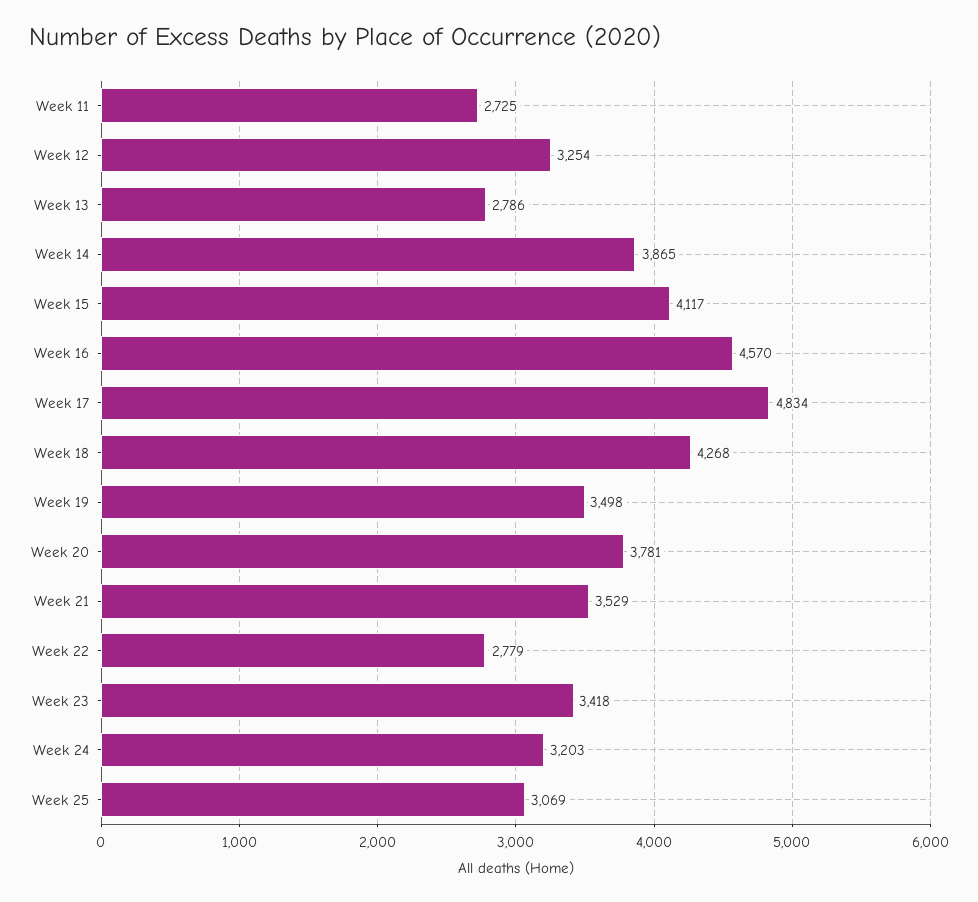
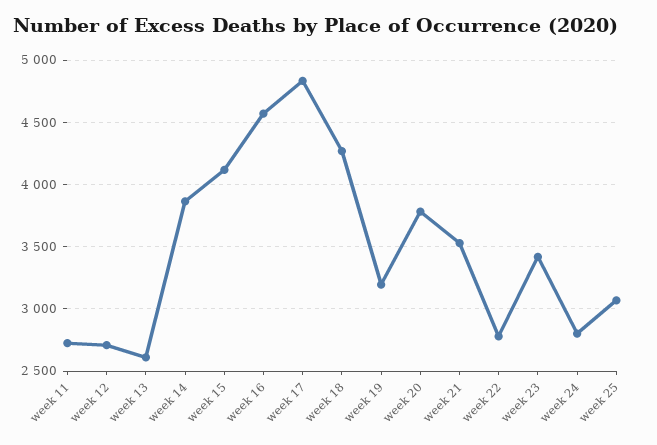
Week 12: 3254 -> 2700
Week 13: 2786 -> 2600
Week 19: 3498 -> 3200
Week 24: 3203 -> 2800

